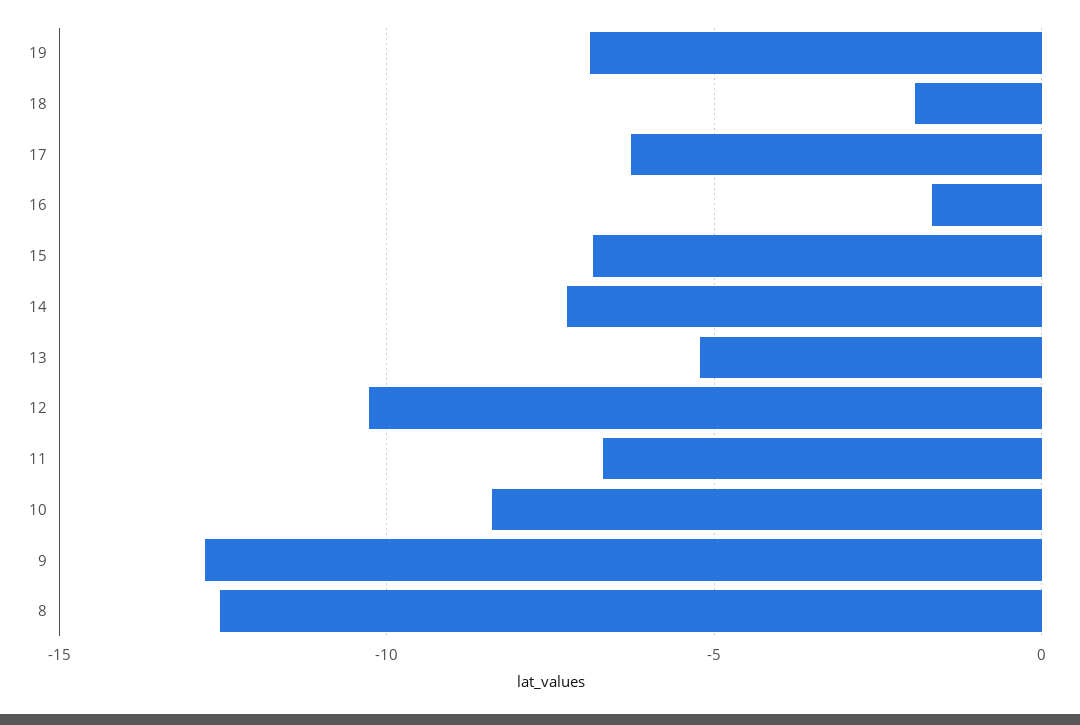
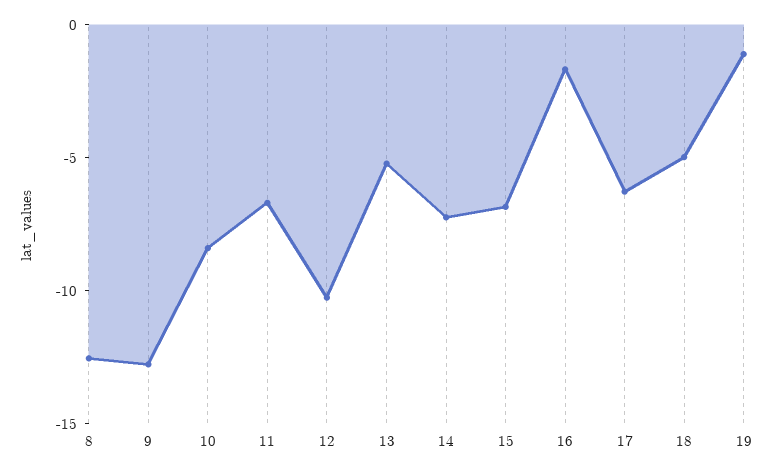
19: -7 -> -1
18: -2 -> -5

